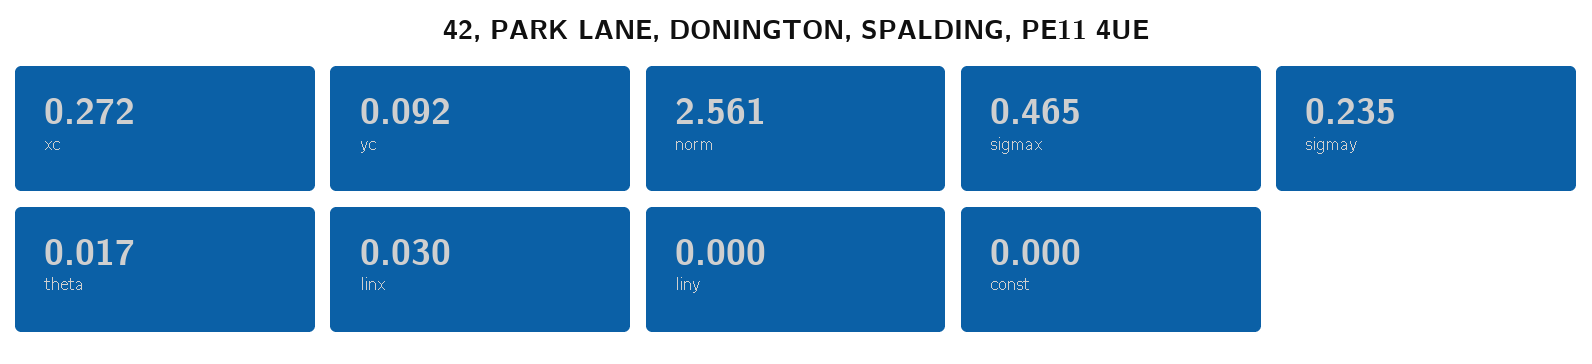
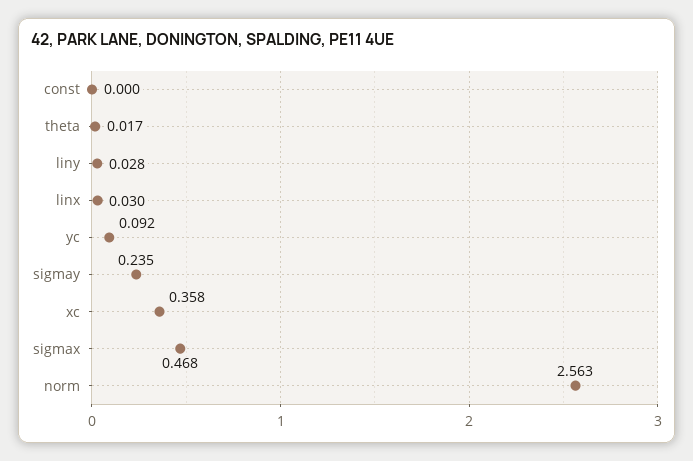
xc: 0.272 -> 0.358
norm: 2.561 -> 2.563
sigmax: 0.465 -> 0.468
liny: 0 -> 0.028

